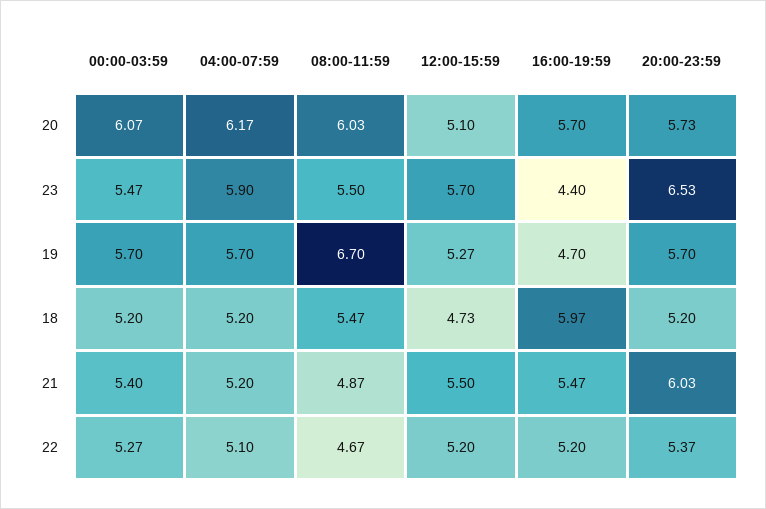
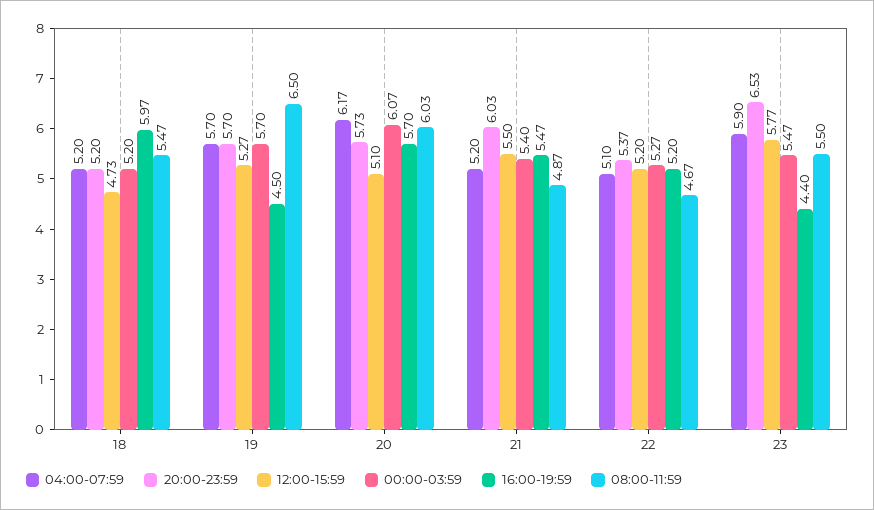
12:00-15:59, 23: 5.7 -> 5.77
08:00-11:59, 19: 6.7 -> 6.5
16:00-19:59, 19: 4.7 -> 4.5

